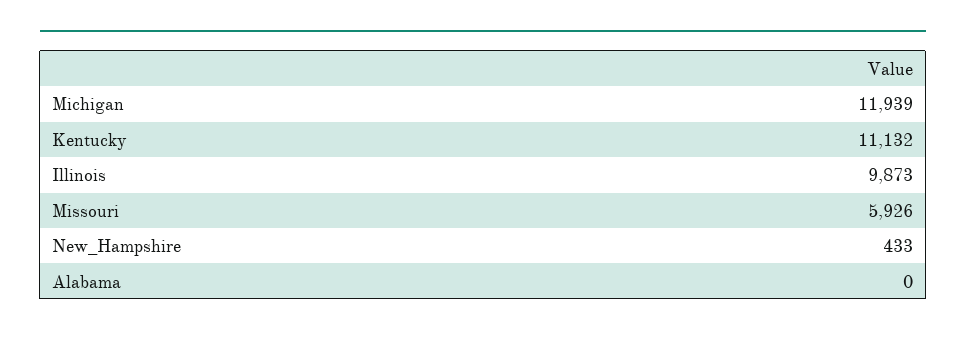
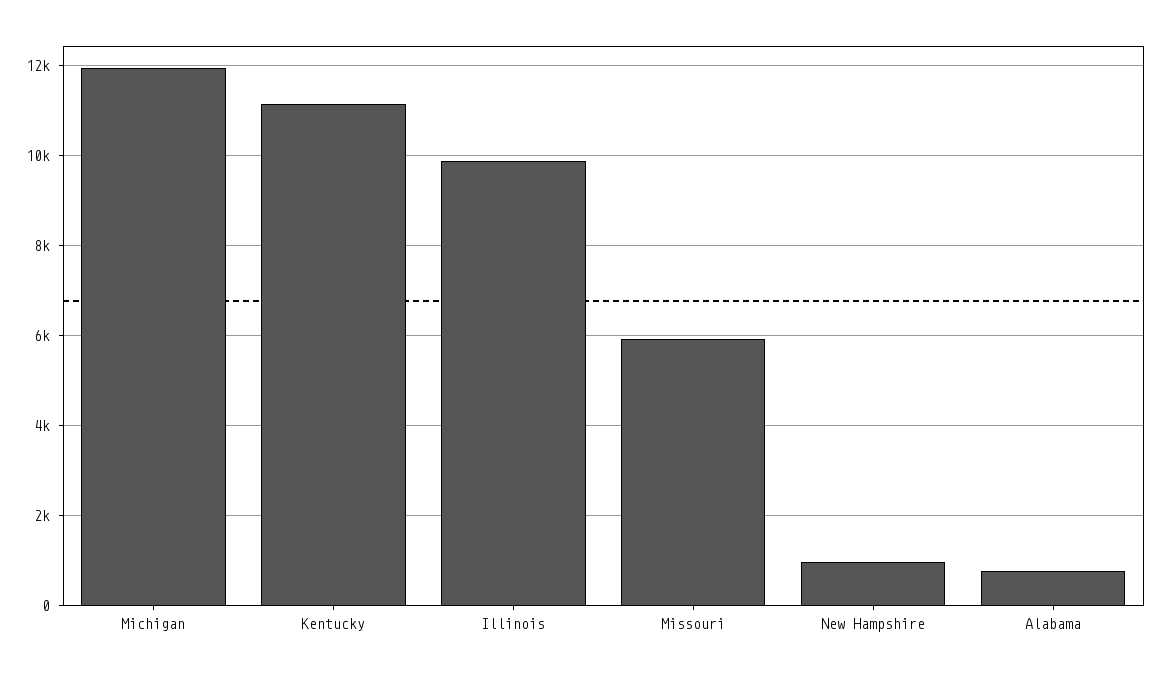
New_Hampshire: 433 -> 1000
Alabama: 0 -> 800

